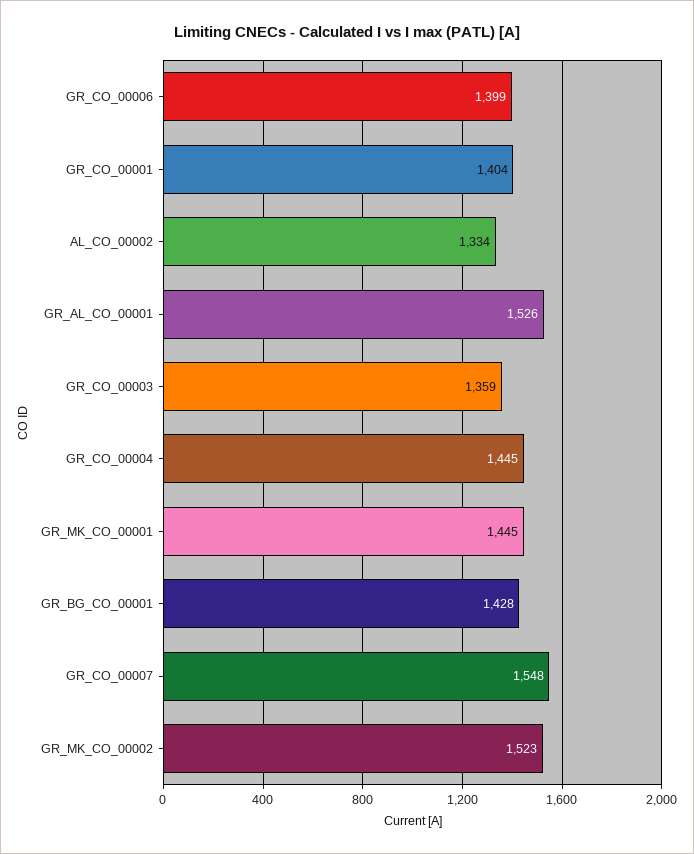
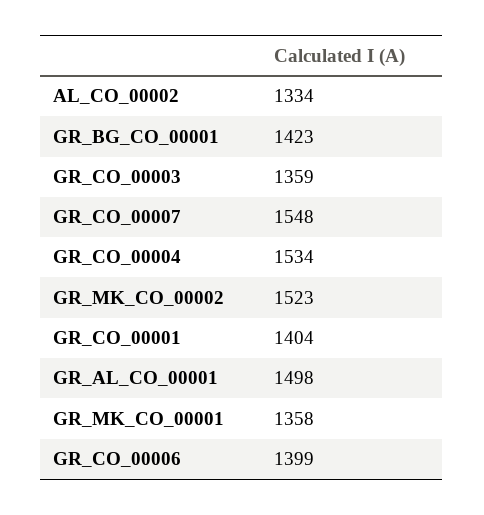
GR_AL_CO_00001: 1526 -> 1498
GR_CO_00004: 1445 -> 1534
GR_MK_CO_00001: 1445 -> 1358
GR_BG_CO_00001: 1428 -> 1423

